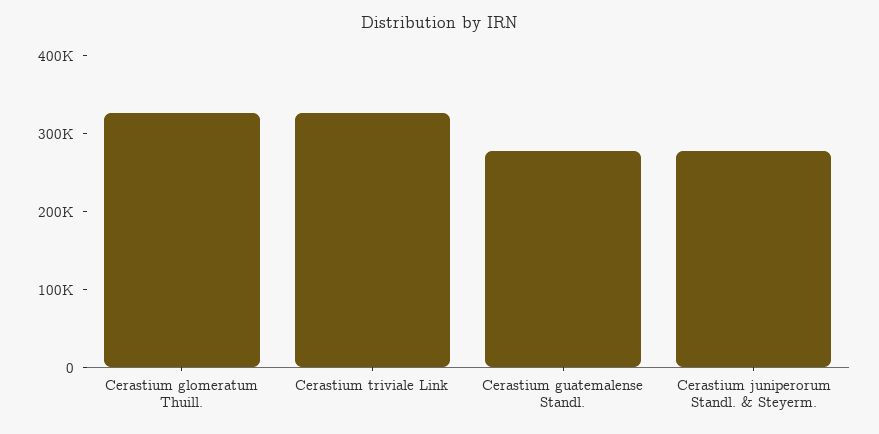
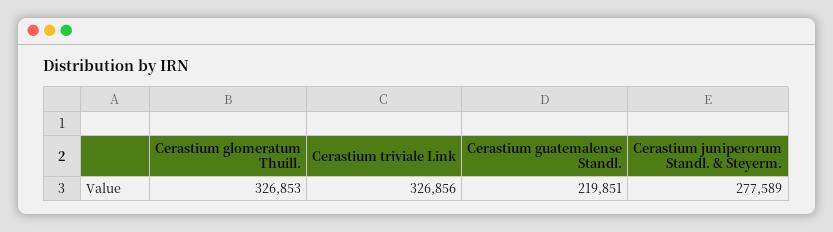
Cerastium guatemalense Standl.: 280000 -> 219851

